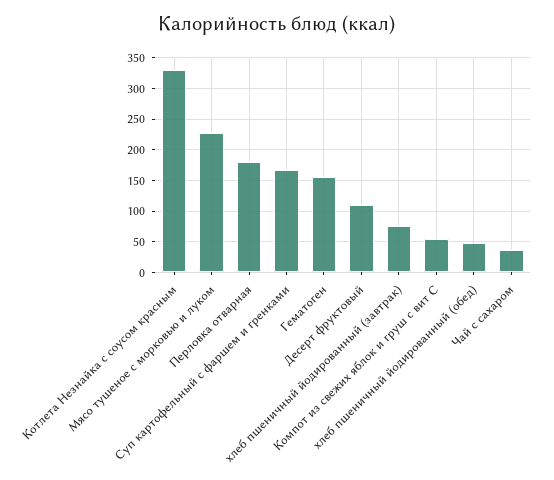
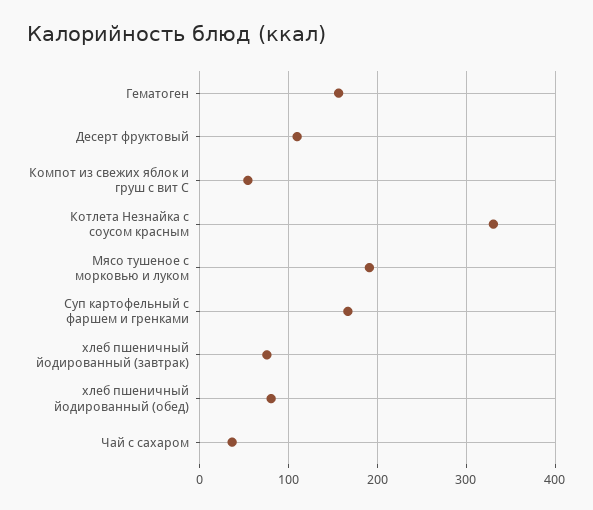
Мясо тушеное с морковью и луком: 230 -> 190
Перловка отварная: 180 -> none
хлеб пшеничный йодированный (обед): 50 -> 80

